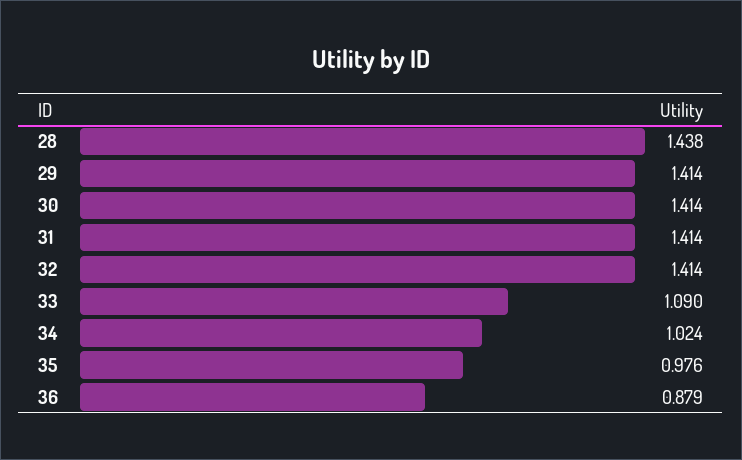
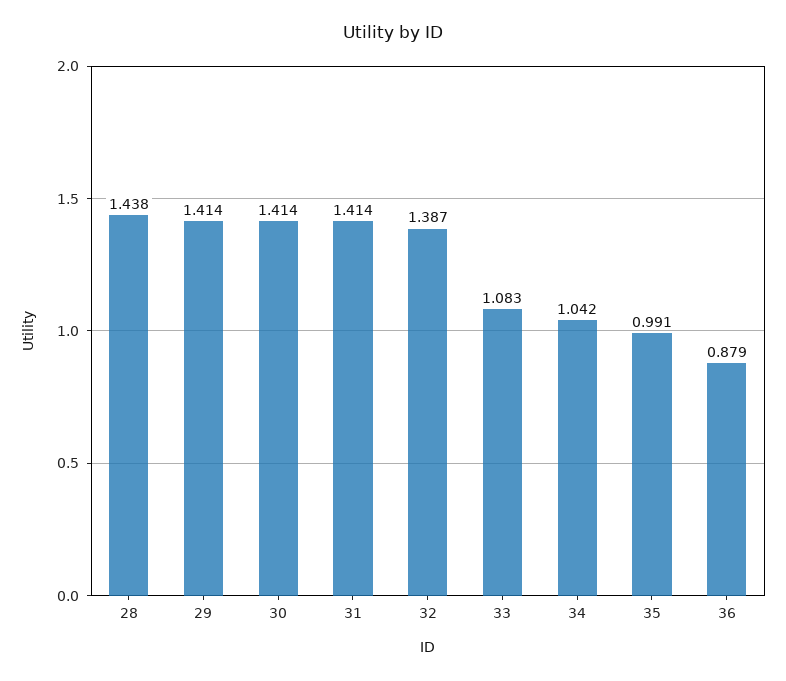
32: 1.414 -> 1.387
33: 1.09 -> 1.083
34: 1.024 -> 1.042
35: 0.976 -> 0.991

